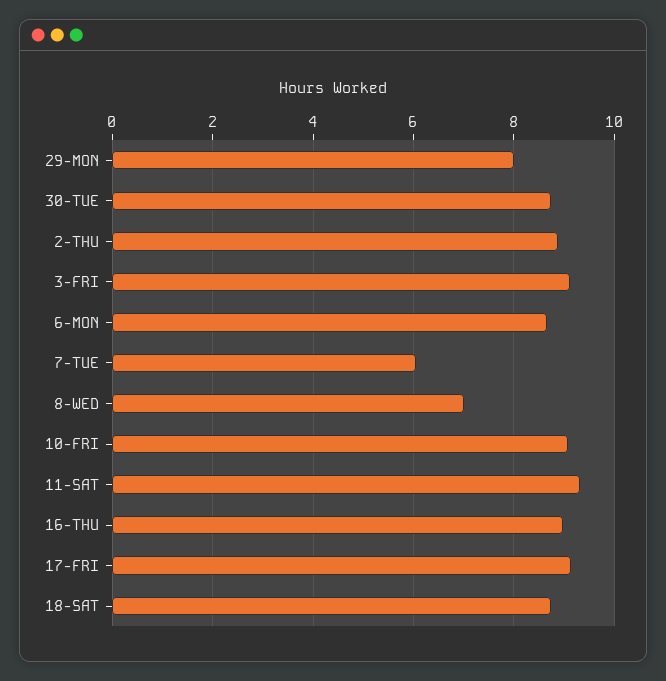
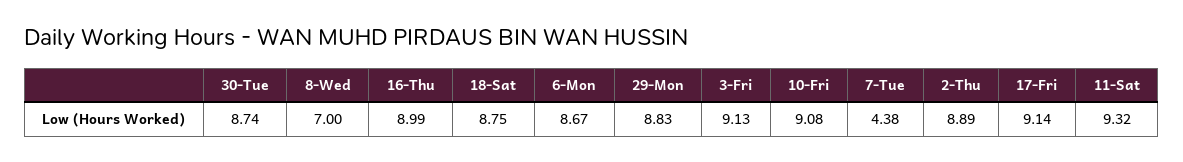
29-MON: 8 -> 8.83
7-TUE: 6 -> 4.38

